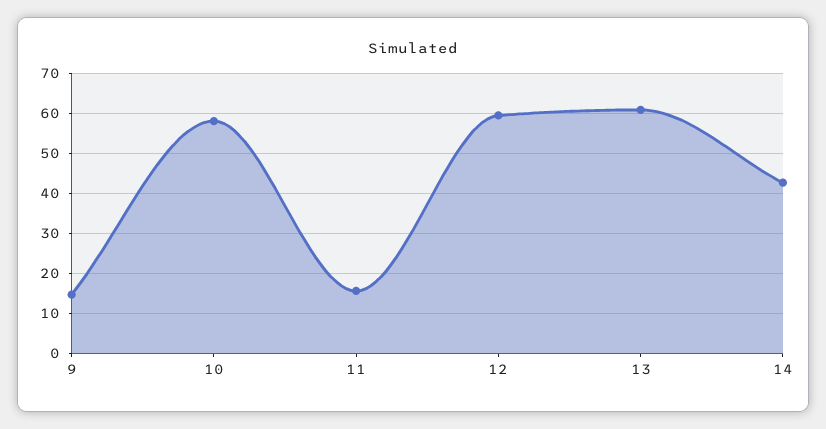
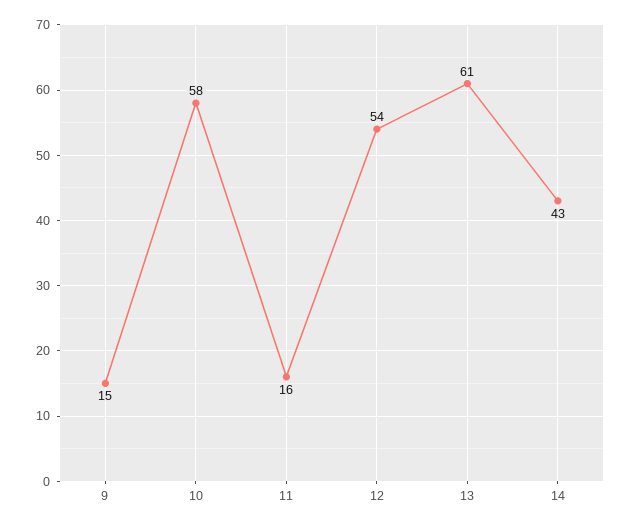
12: 60 -> 54

